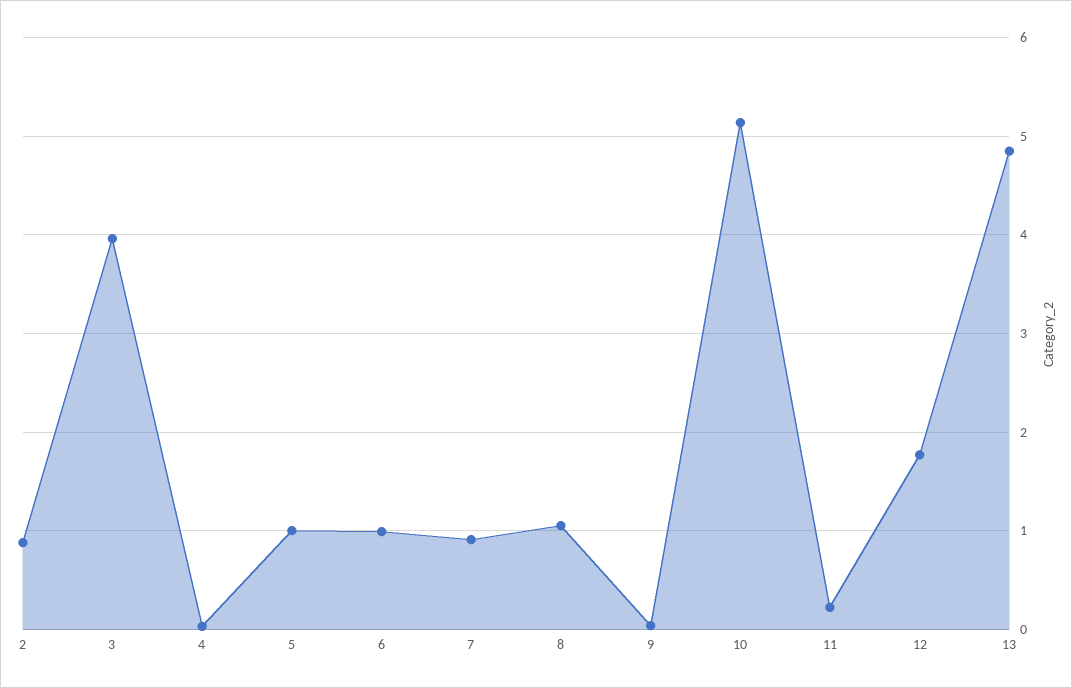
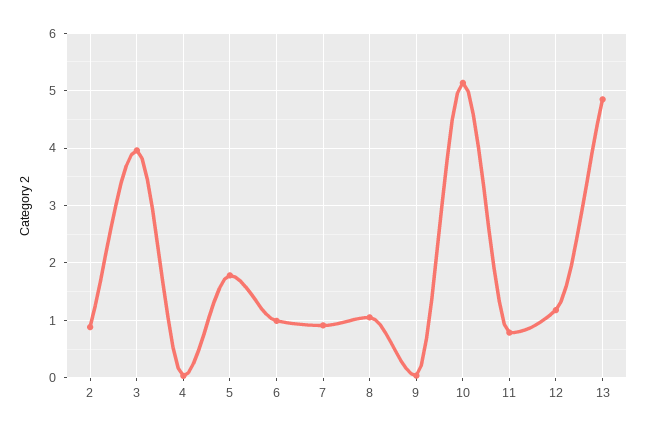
5: 1 -> 1.8
11: 0.2 -> 0.8
12: 1.8 -> 1.2

